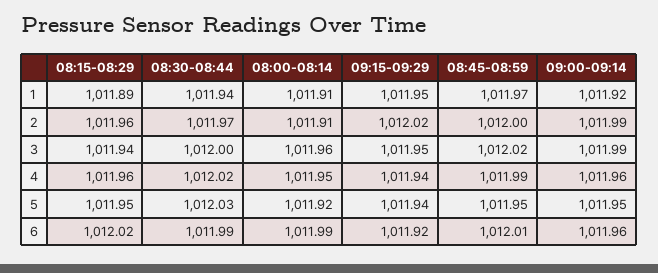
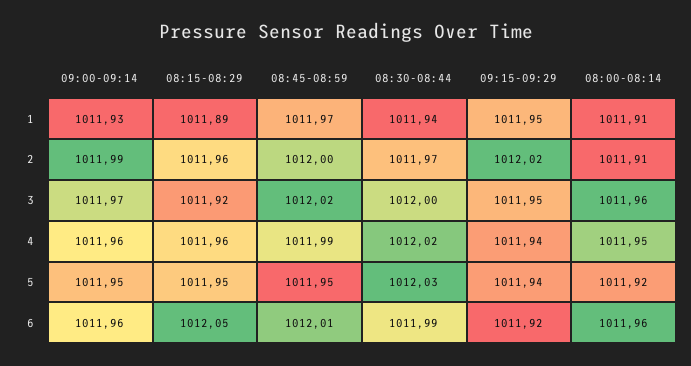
09:00-09:14, 1: 1011.92 -> 1011.93
08:15-08:29, 3: 1011.94 -> 1011.92
09:00-09:14, 3: 1011.99 -> 1011.97
08:15-08:29, 6: 1012.02 -> 1012.05
08:00-08:14, 6: 1011.99 -> 1011.96

